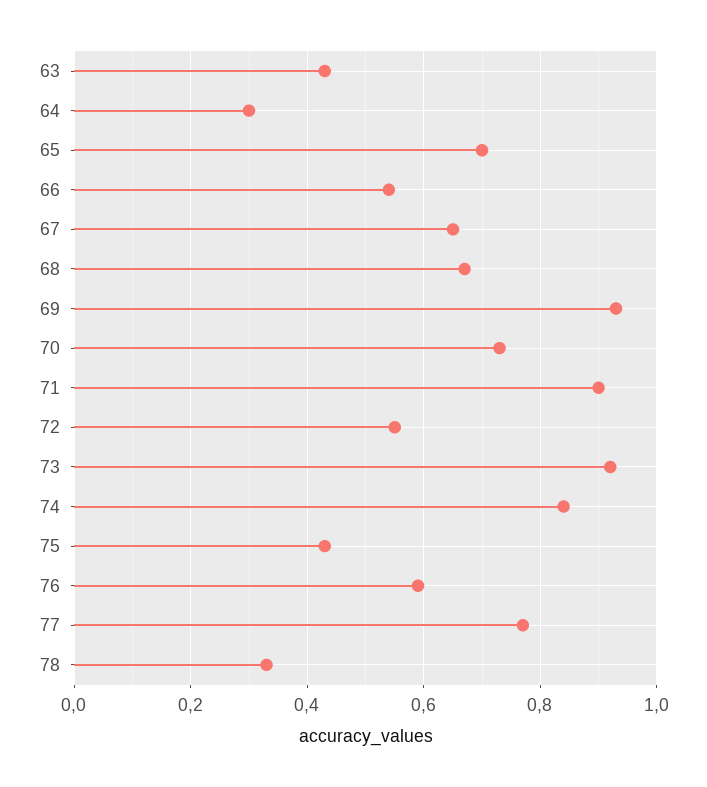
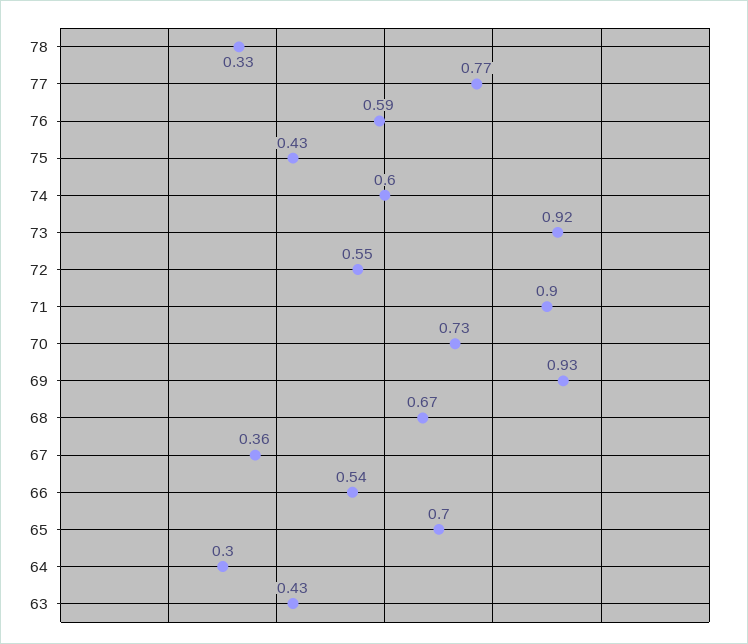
67: 0.65 -> 0.36
74: 0.85 -> 0.6

